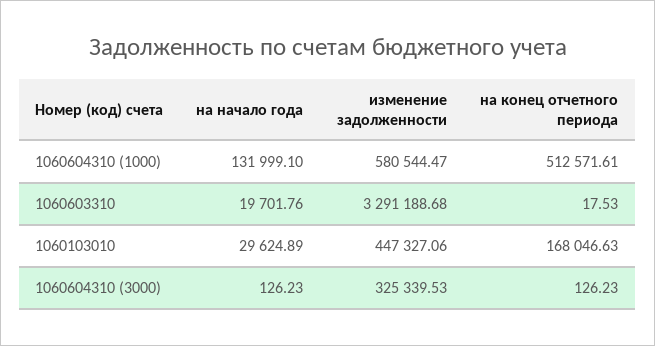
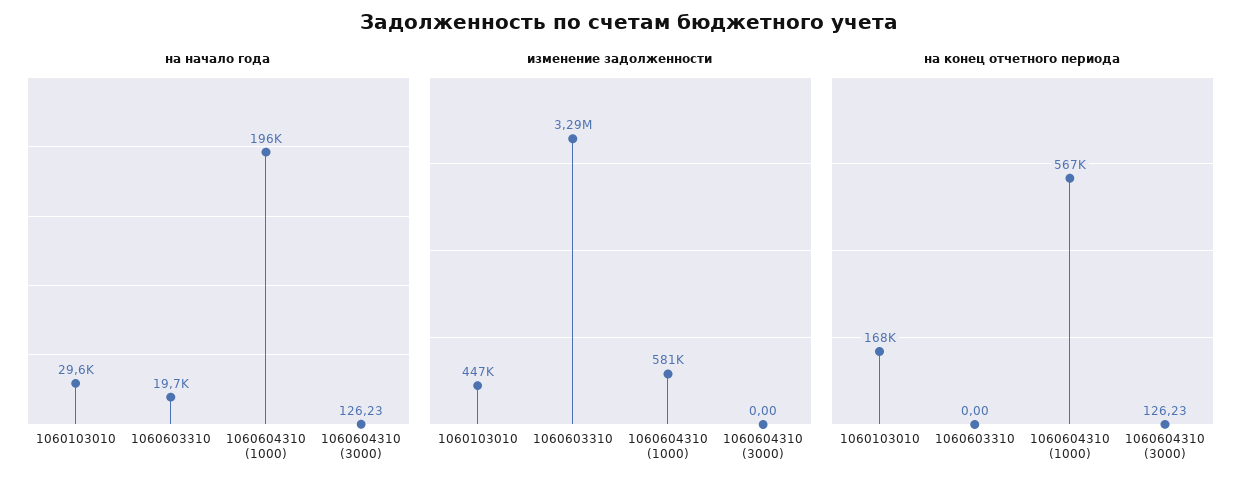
на начало года, 1060604310 (1000): 131999.1 -> 196000
на конец отчетного периода, 1060604310 (1000): 512571.61 -> 567000
на конец отчетного периода, 1060603310: 17.53 -> 0
изменение задолженности, 1060604310 (3000): 325339.53 -> 0

